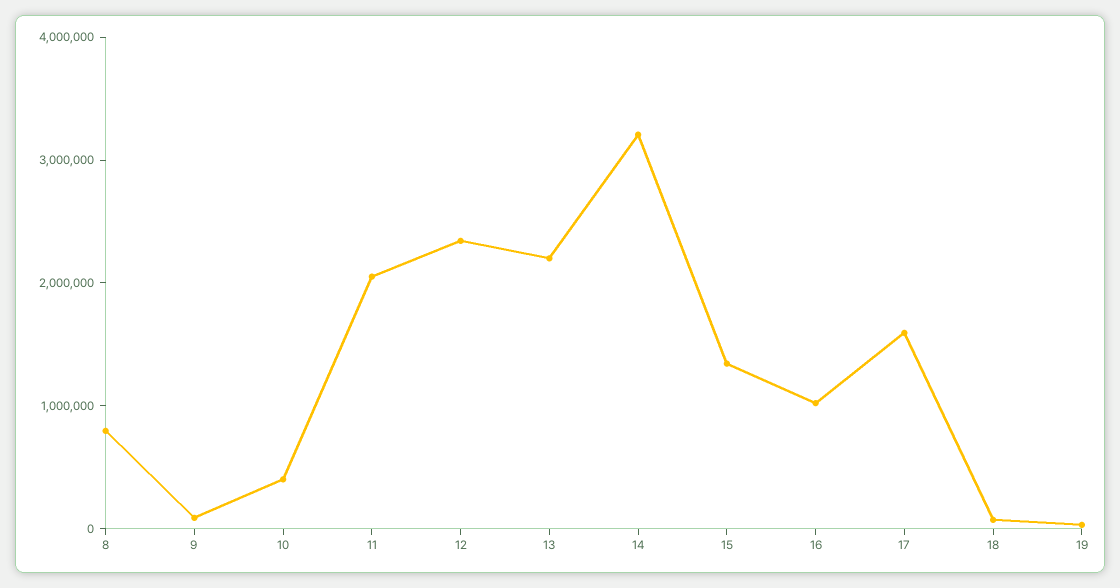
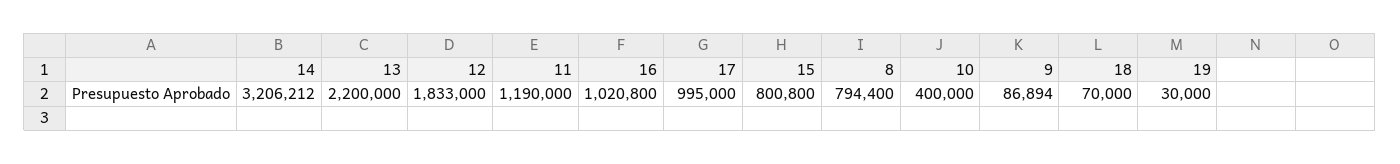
11: 2000000 -> 1190000
12: 2400000 -> 1833000
15: 1400000 -> 800800
17: 1600000 -> 995000

